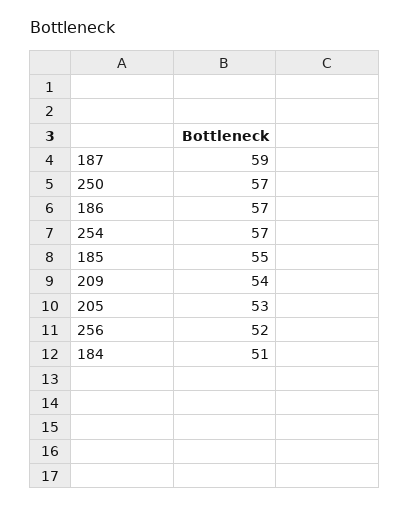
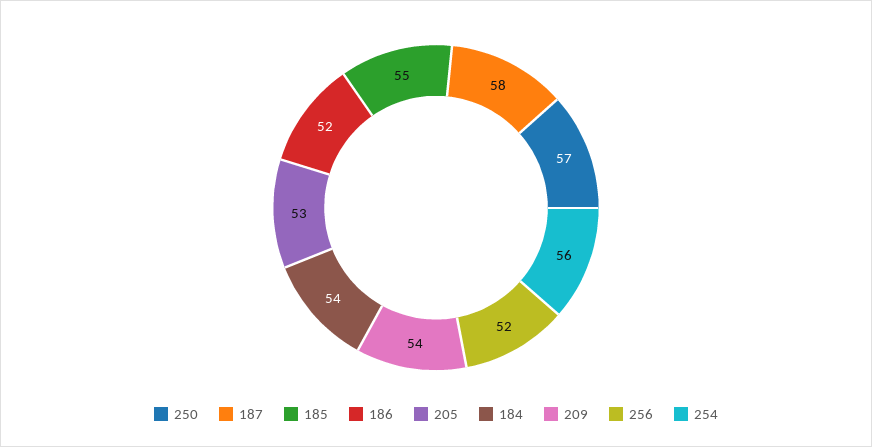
187: 59 -> 58
186: 57 -> 52
254: 57 -> 56
184: 51 -> 54

